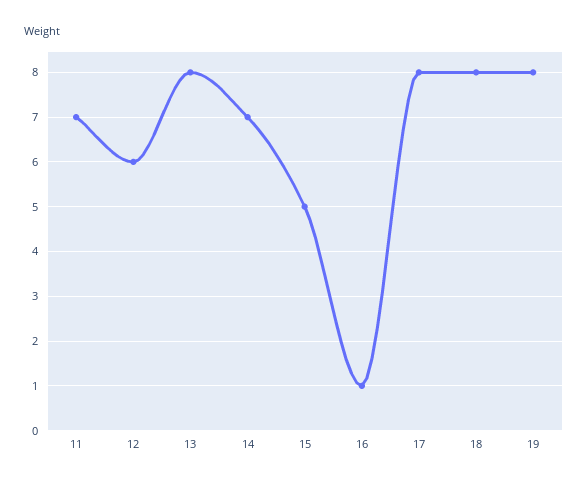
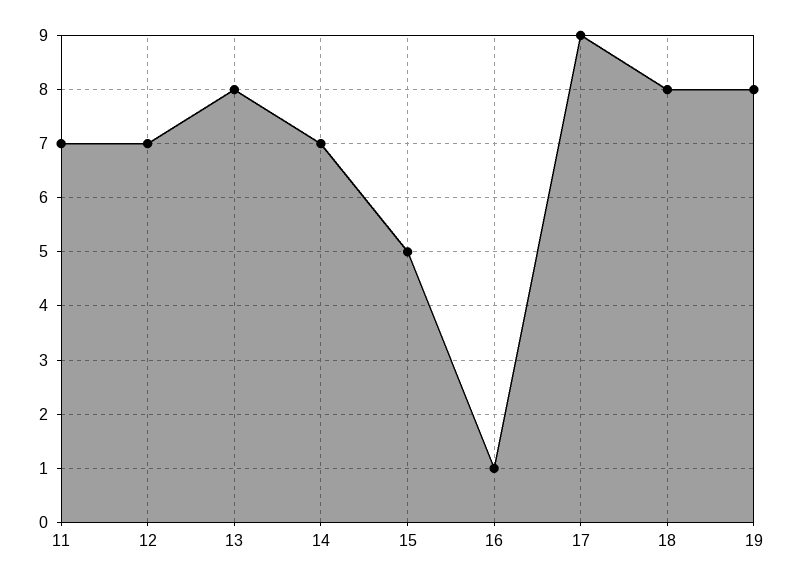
12: 6 -> 7
17: 8 -> 9

